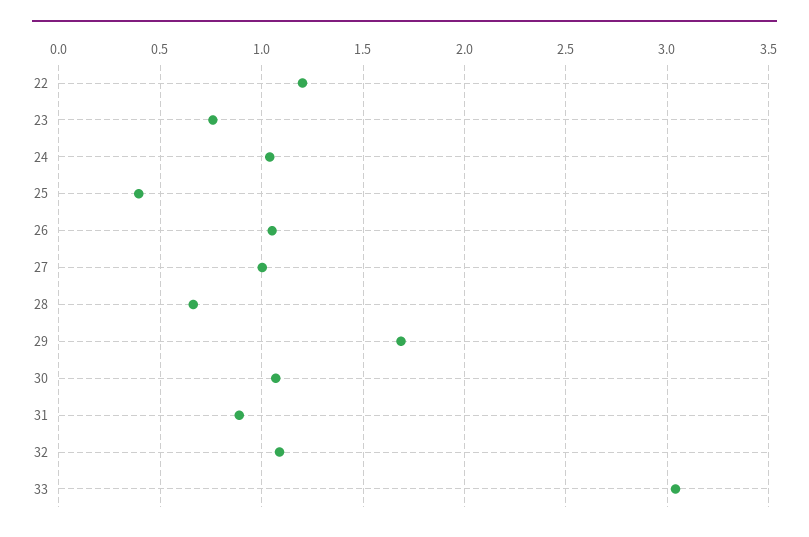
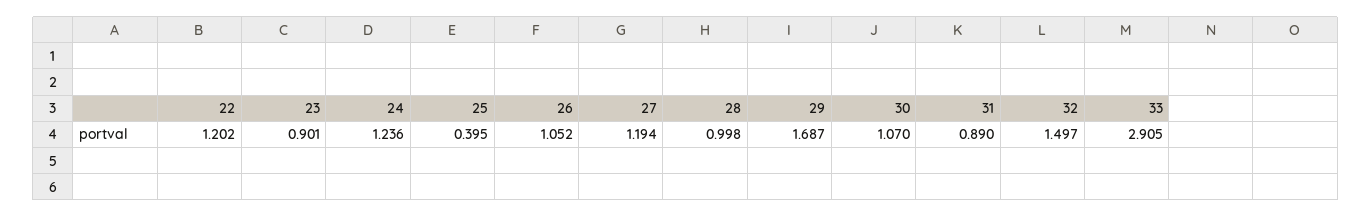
23: 0.75 -> 0.901
24: 1.05 -> 1.236
27: 1 -> 1.194
28: 0.65 -> 0.998
32: 1.1 -> 1.497
33: 3.05 -> 2.905

